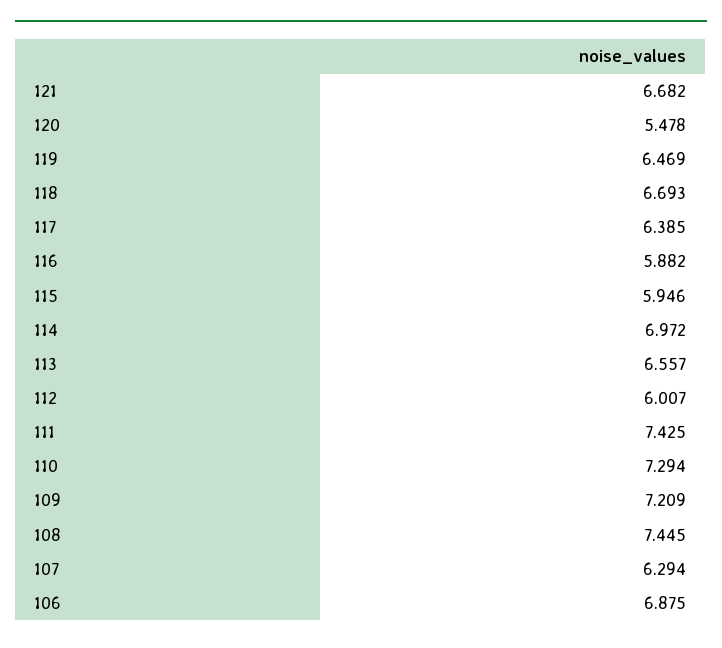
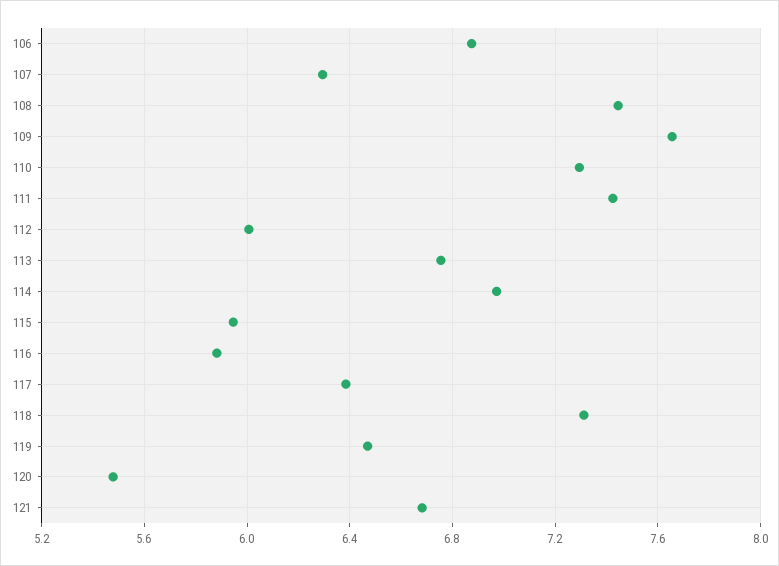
118: 6.693 -> 7.3
113: 6.557 -> 6.75
109: 7.209 -> 7.65

